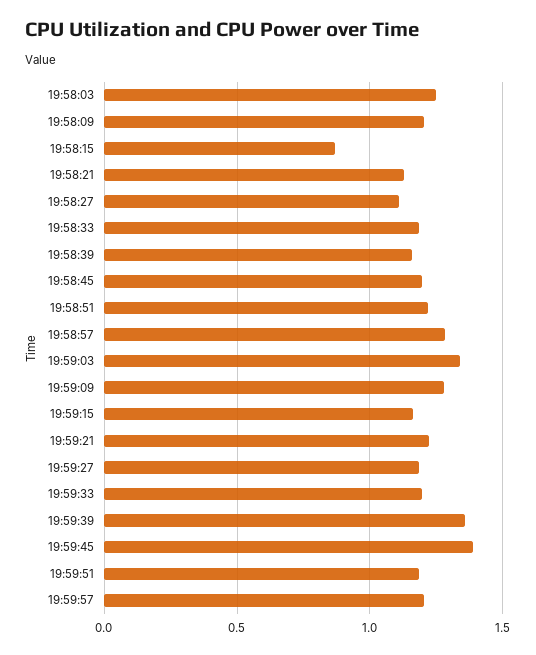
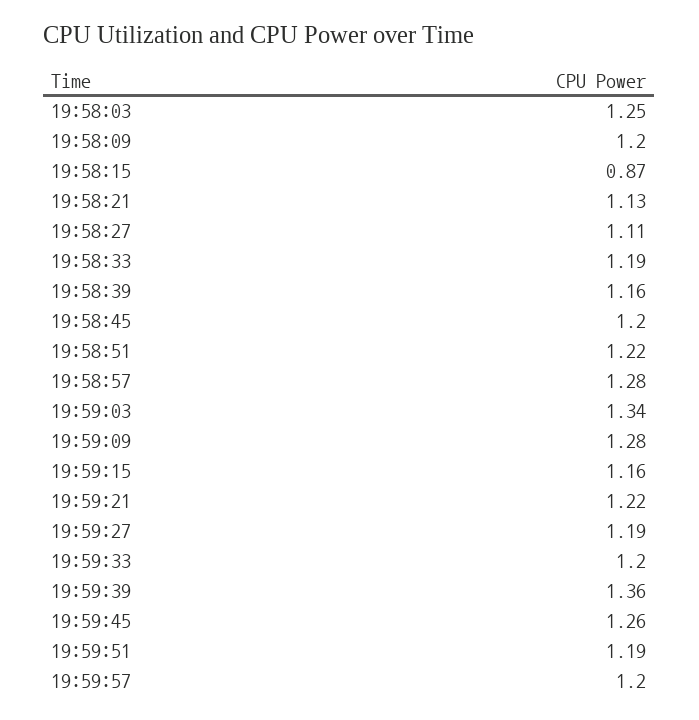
19:59:45: 1.4 -> 1.26

